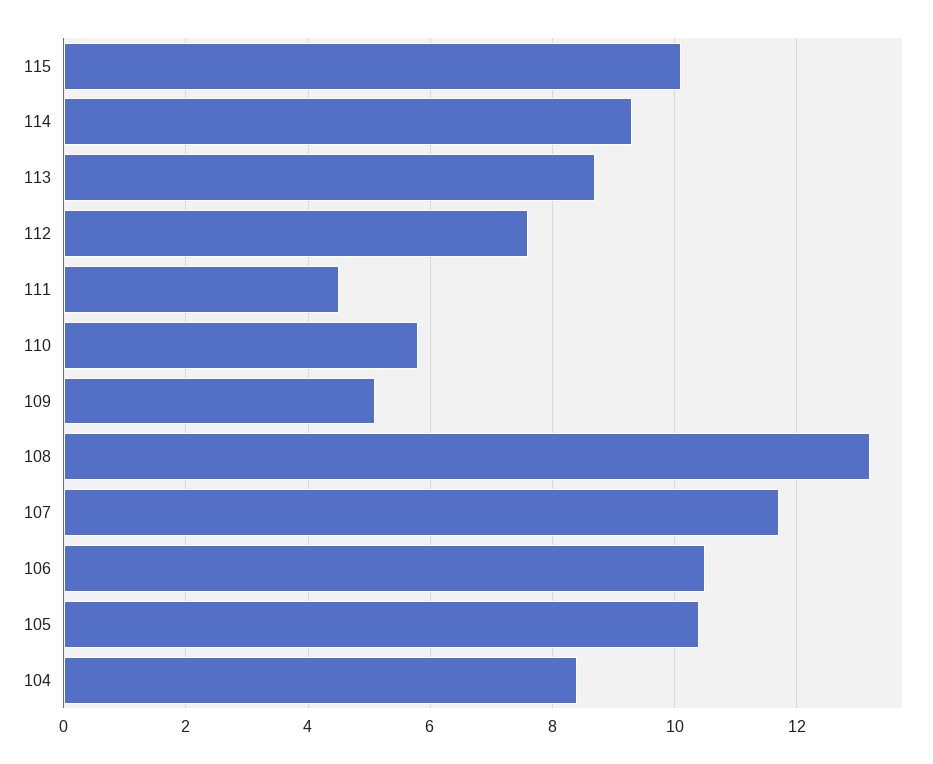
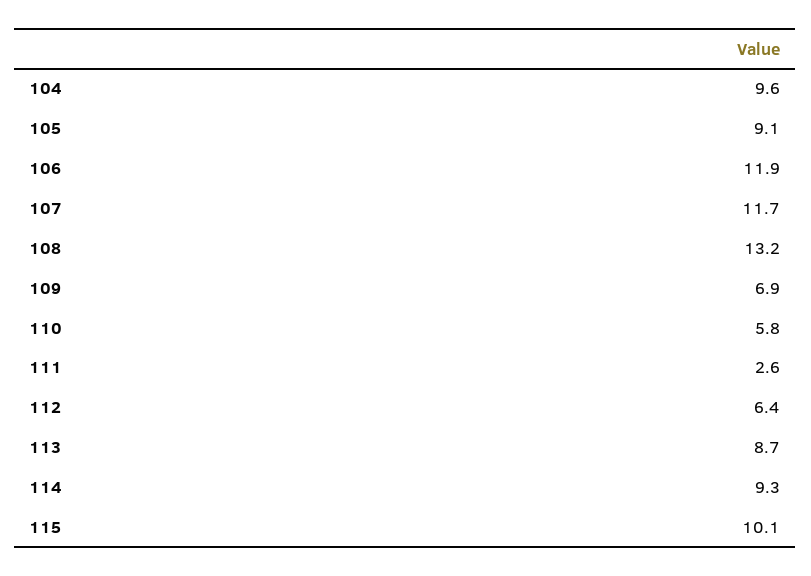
112: 7.5 -> 6.4
111: 4.5 -> 2.6
109: 5 -> 6.9
106: 10.5 -> 11.9
105: 10.5 -> 9.1
104: 8.5 -> 9.6

